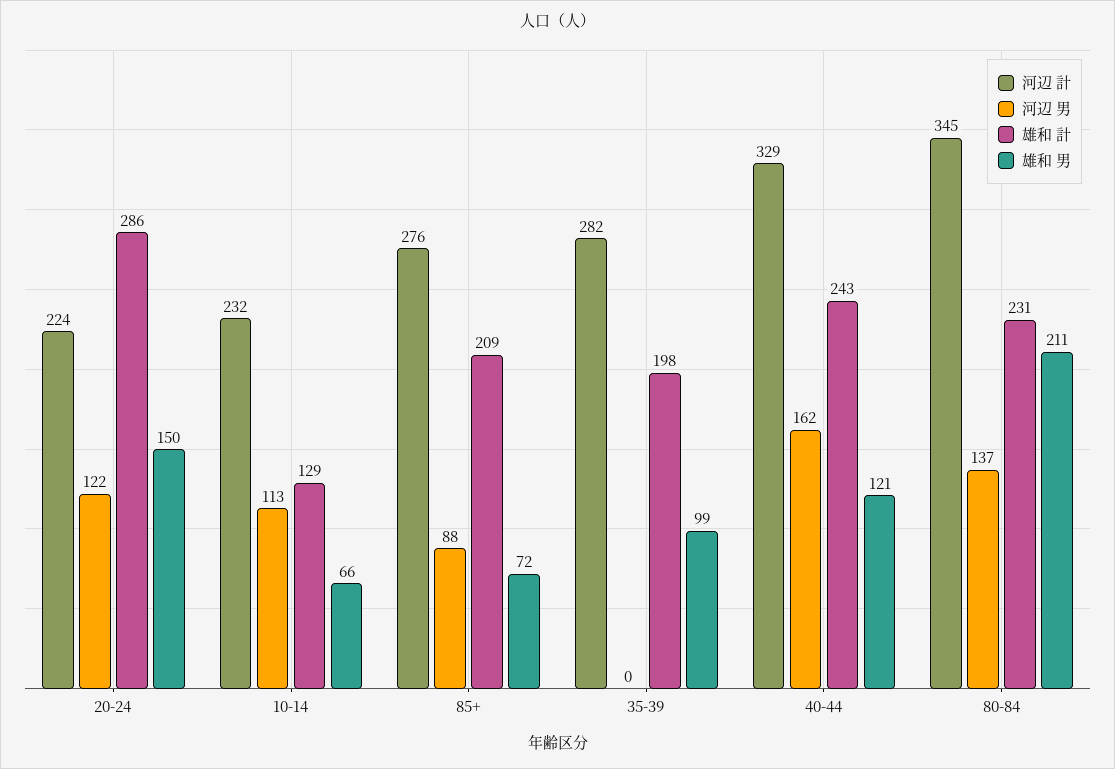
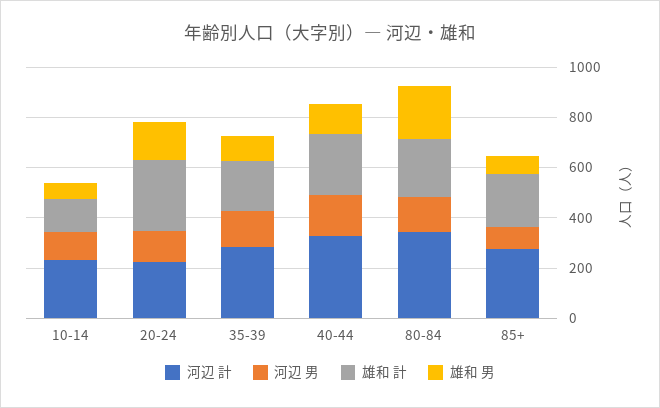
河辺 男, 35-39: 0 -> 150

